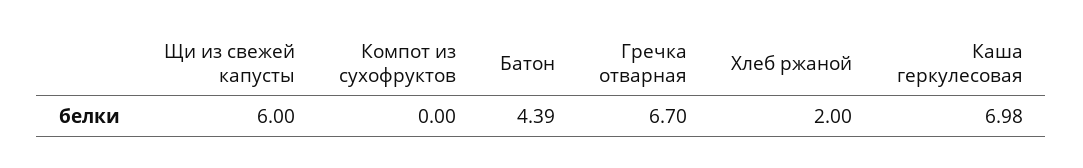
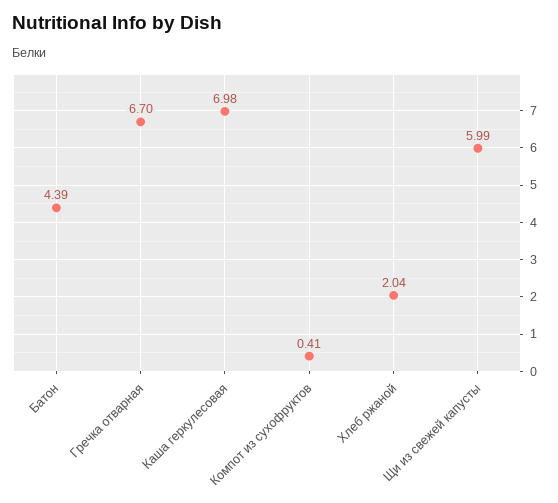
Щи из свежей капусты: 6 -> 5.99
Компот из сухофруктов: 0 -> 0.41
Хлеб ржаной: 2 -> 2.04

